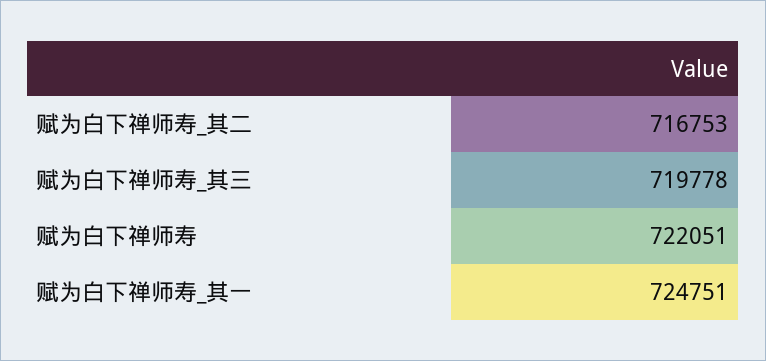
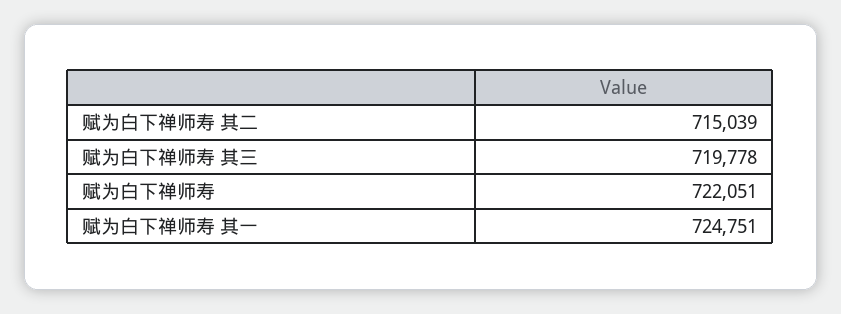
赋为白下禅师寿_其二: 716753 -> 715039

